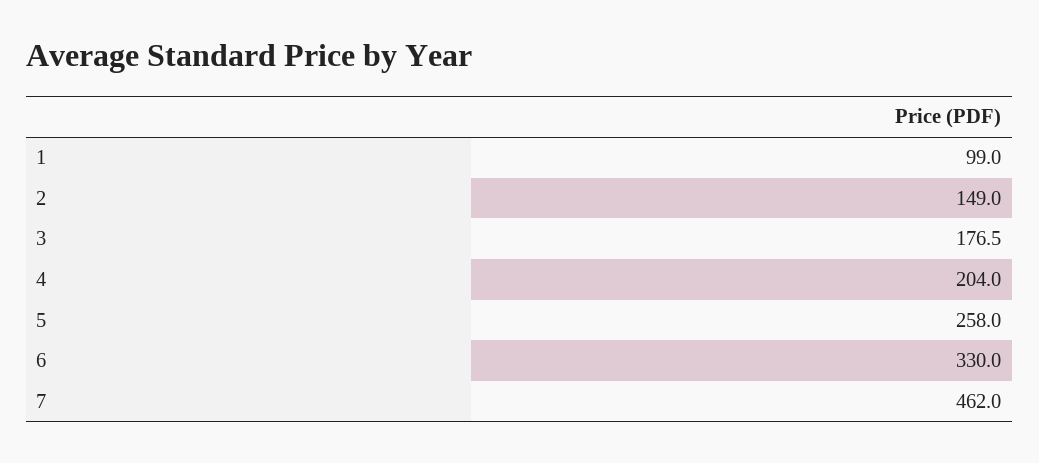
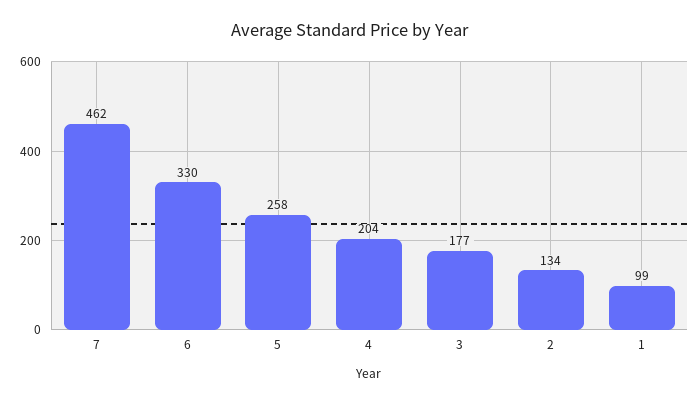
2: 149 -> 134

